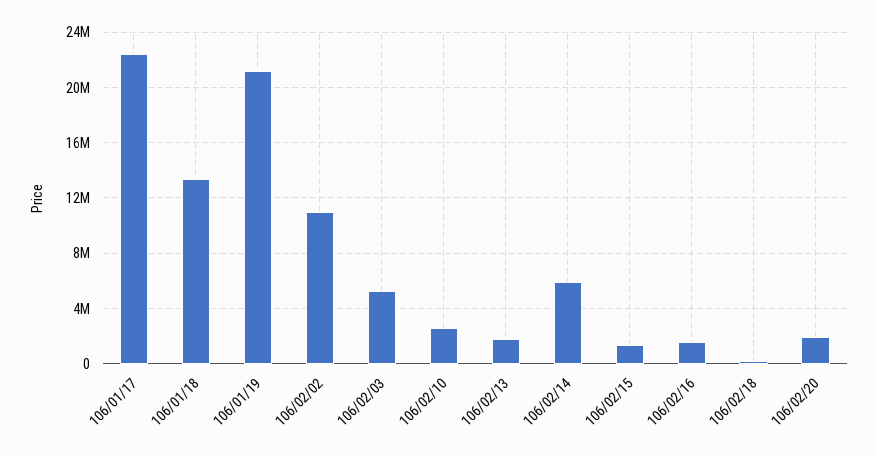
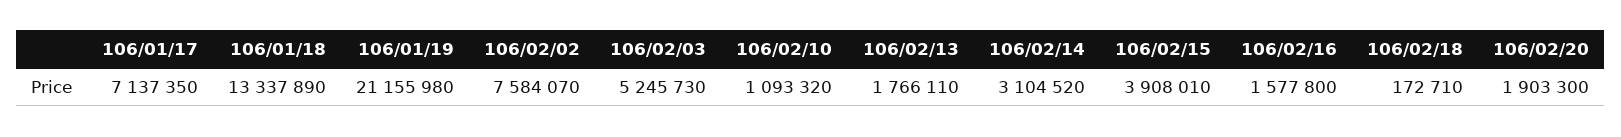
106/01/17: 22500000 -> 7137350
106/02/02: 11000000 -> 7584070
106/02/10: 2500000 -> 1093320
106/02/14: 6000000 -> 3104520
106/02/15: 1500000 -> 3908010

